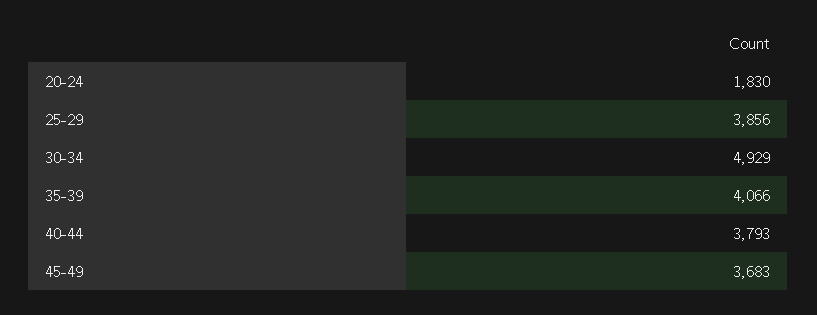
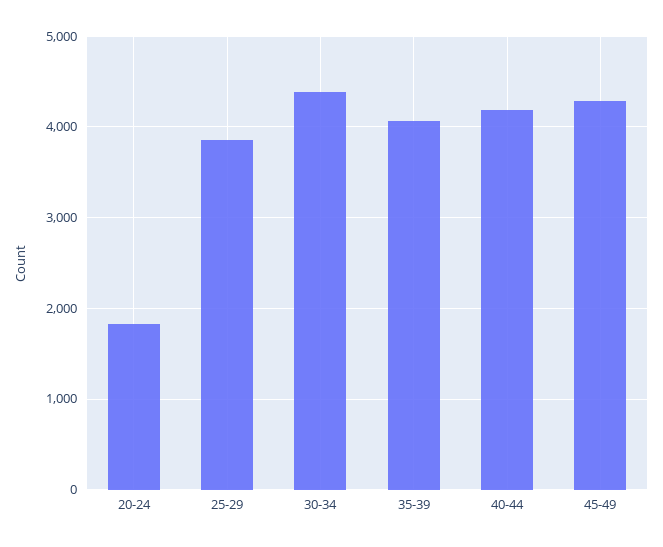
30-34: 4929 -> 4400
40-44: 3793 -> 4200
45-49: 3683 -> 4300

